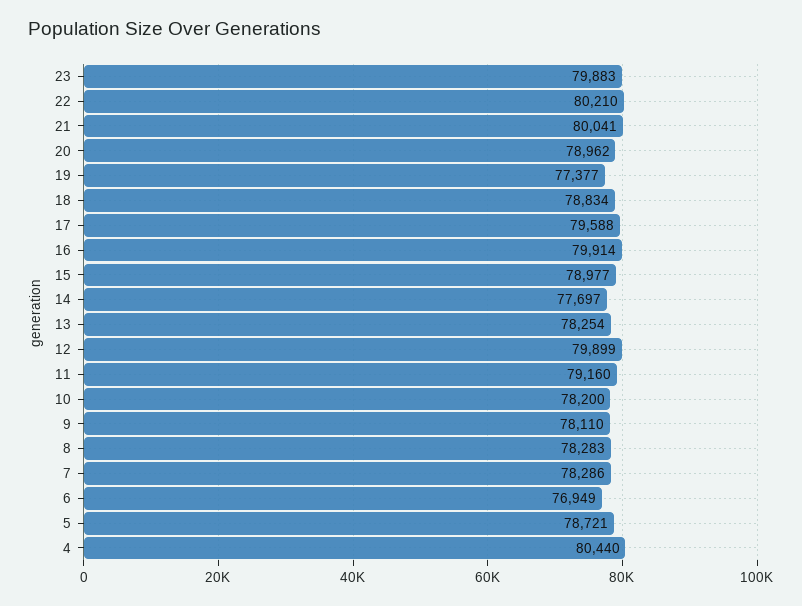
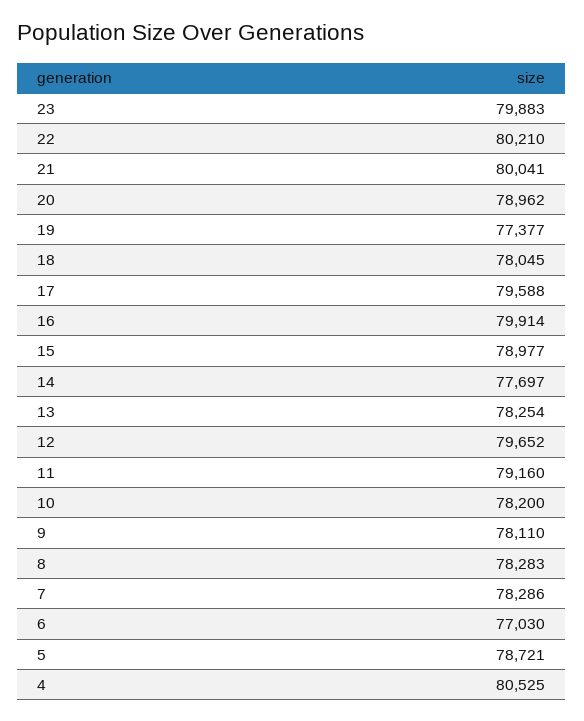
18: 78834 -> 78045
12: 79899 -> 79652
6: 76949 -> 77030
4: 80440 -> 80525

